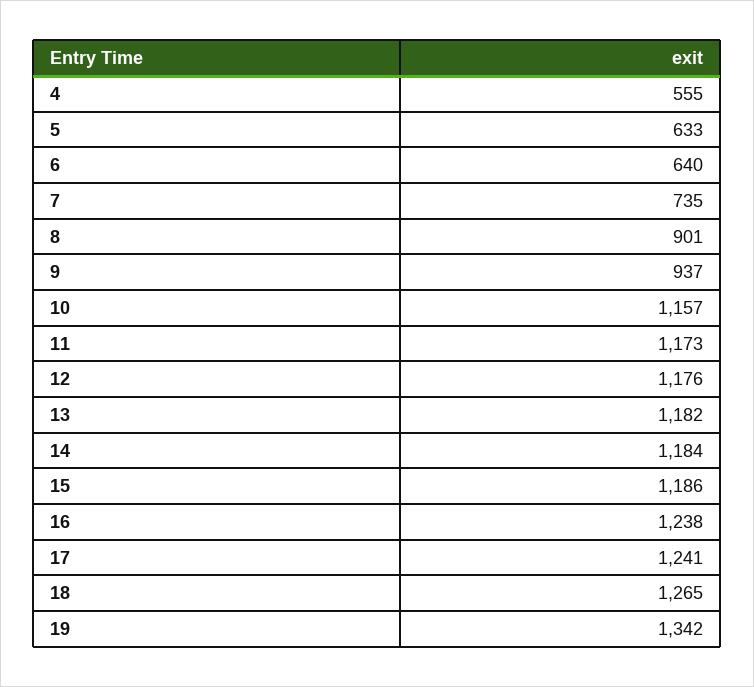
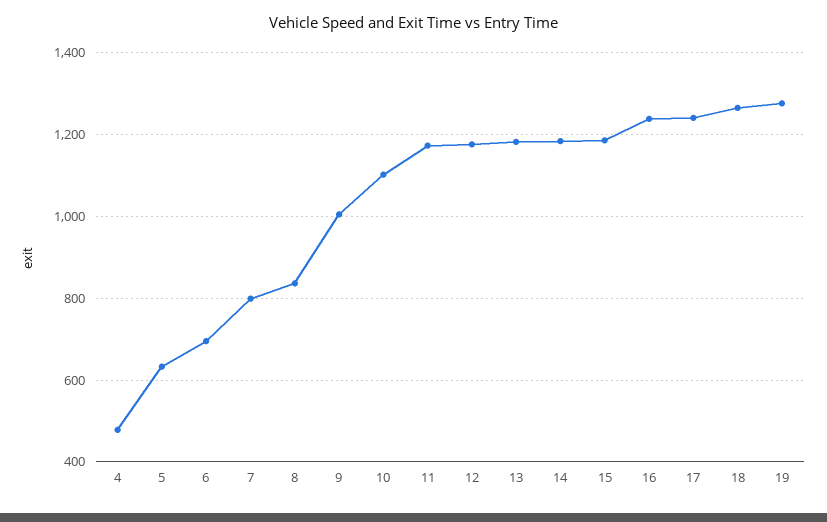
4: 555 -> 480
6: 640 -> 700
7: 735 -> 800
8: 901 -> 840
9: 937 -> 1000
10: 1157 -> 1100
19: 1342 -> 1280

